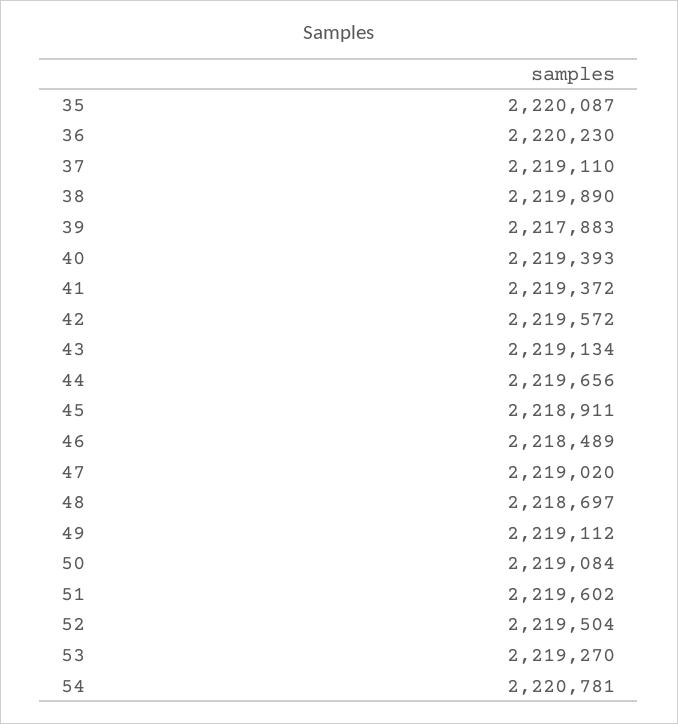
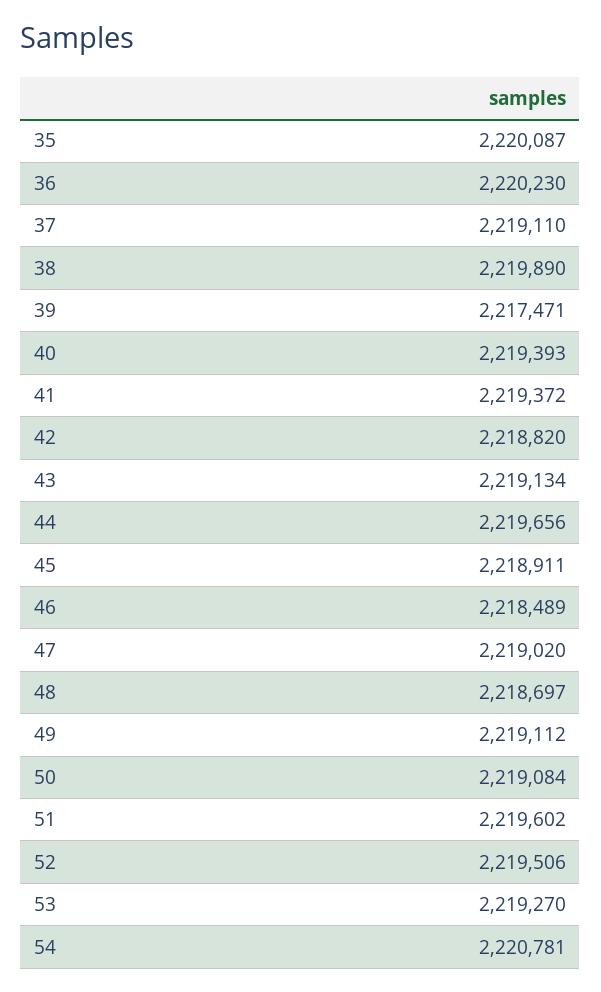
39: 2217883 -> 2217471
42: 2219572 -> 2218820
52: 2219504 -> 2219506

